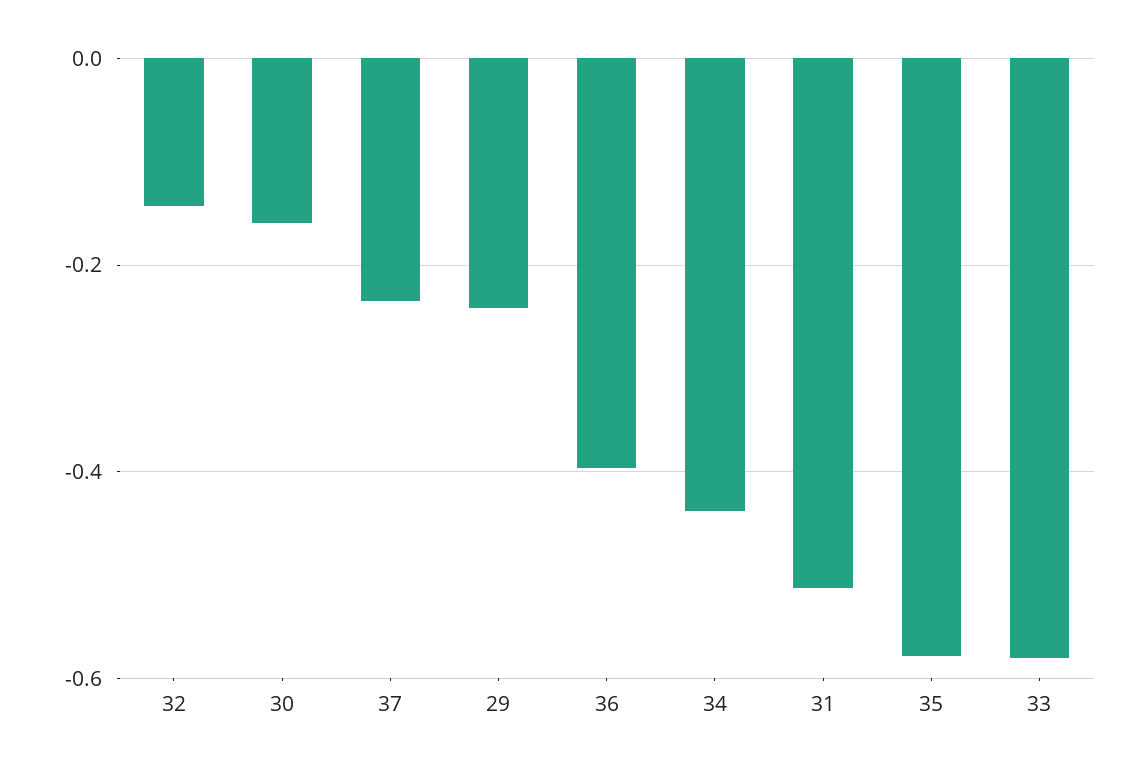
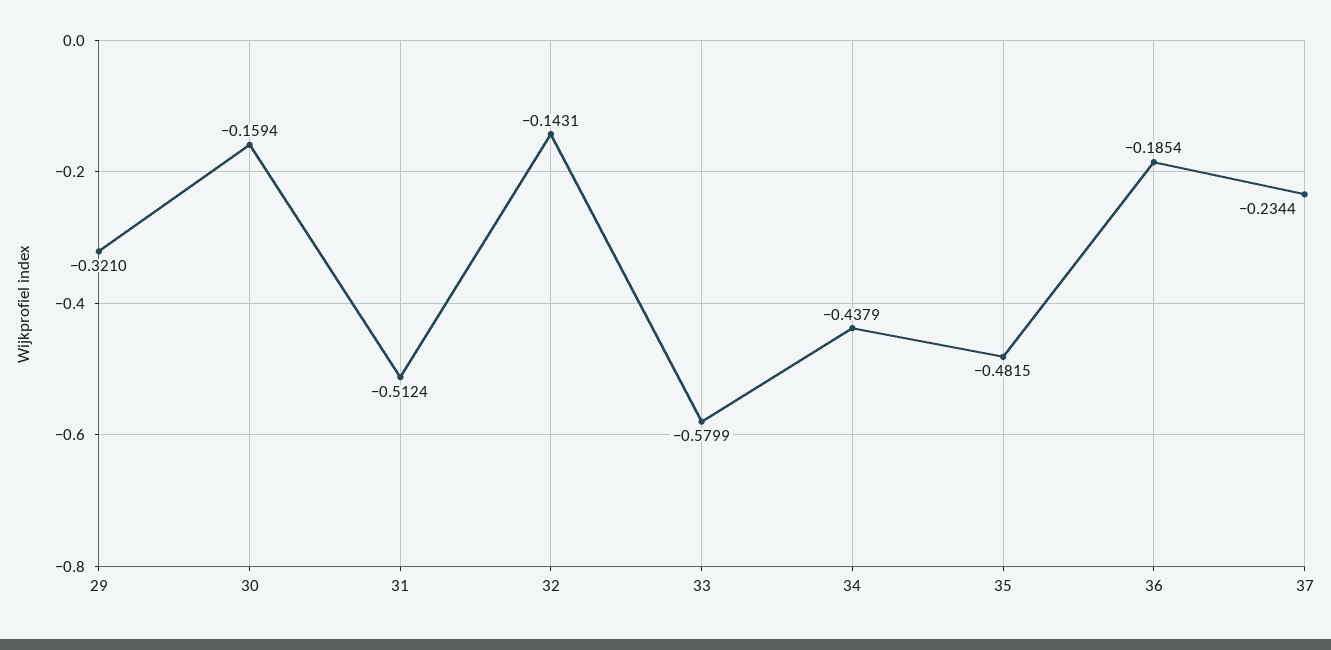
29: -0.24 -> -0.321
36: -0.4 -> -0.1854
35: -0.58 -> -0.4815

